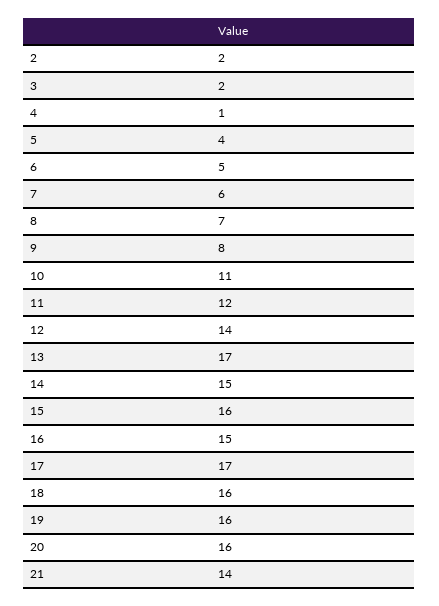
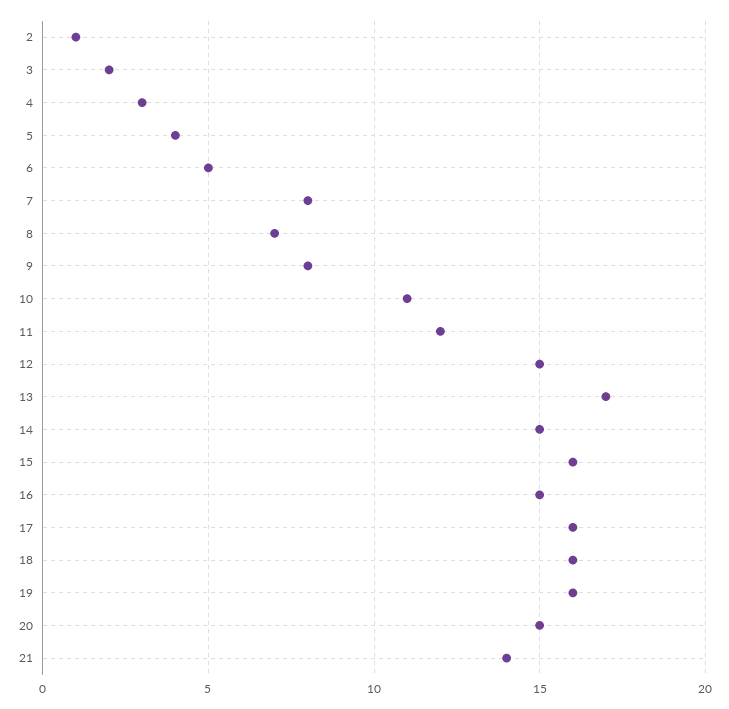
2: 2 -> 1
4: 1 -> 3
7: 6 -> 8
12: 14 -> 15
17: 17 -> 16
20: 16 -> 15

